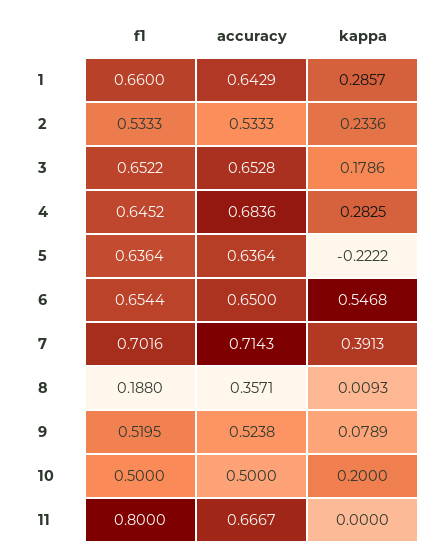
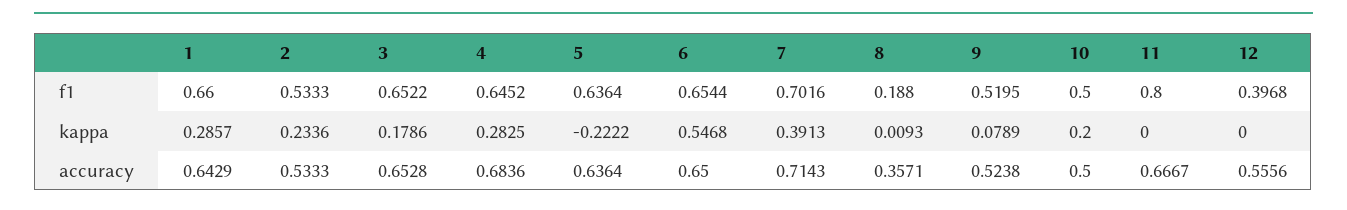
f1, 12: none -> 0.3968
kappa, 12: none -> 0
accuracy, 12: none -> 0.5556

